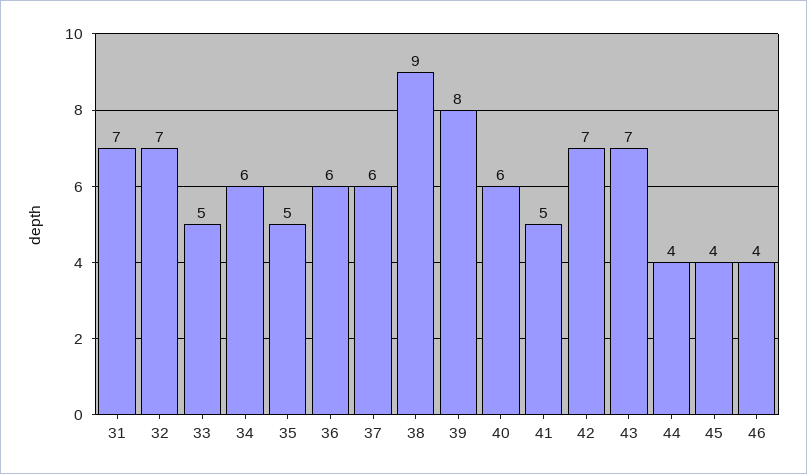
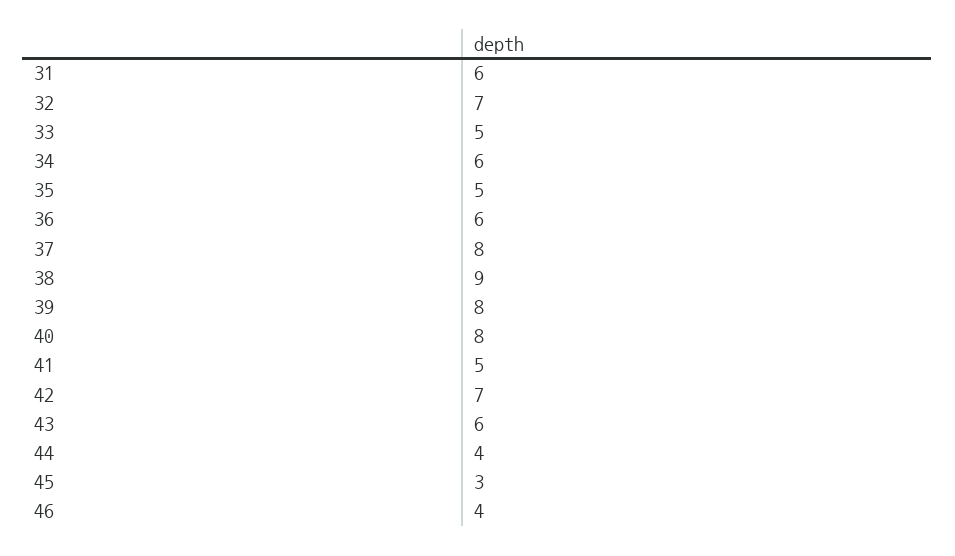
31: 7 -> 6
37: 6 -> 8
40: 6 -> 8
43: 7 -> 6
45: 4 -> 3

